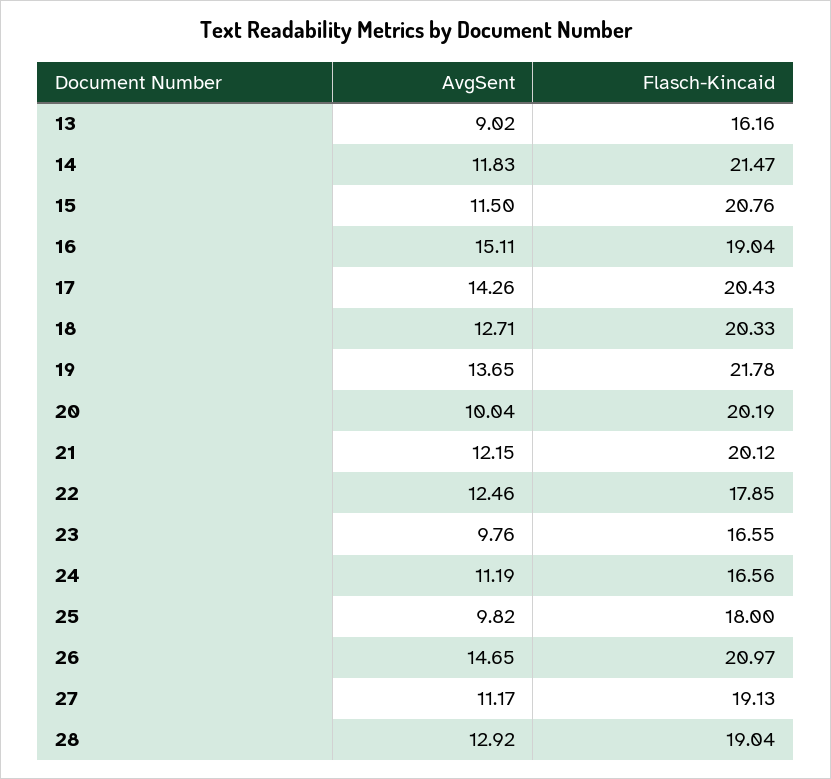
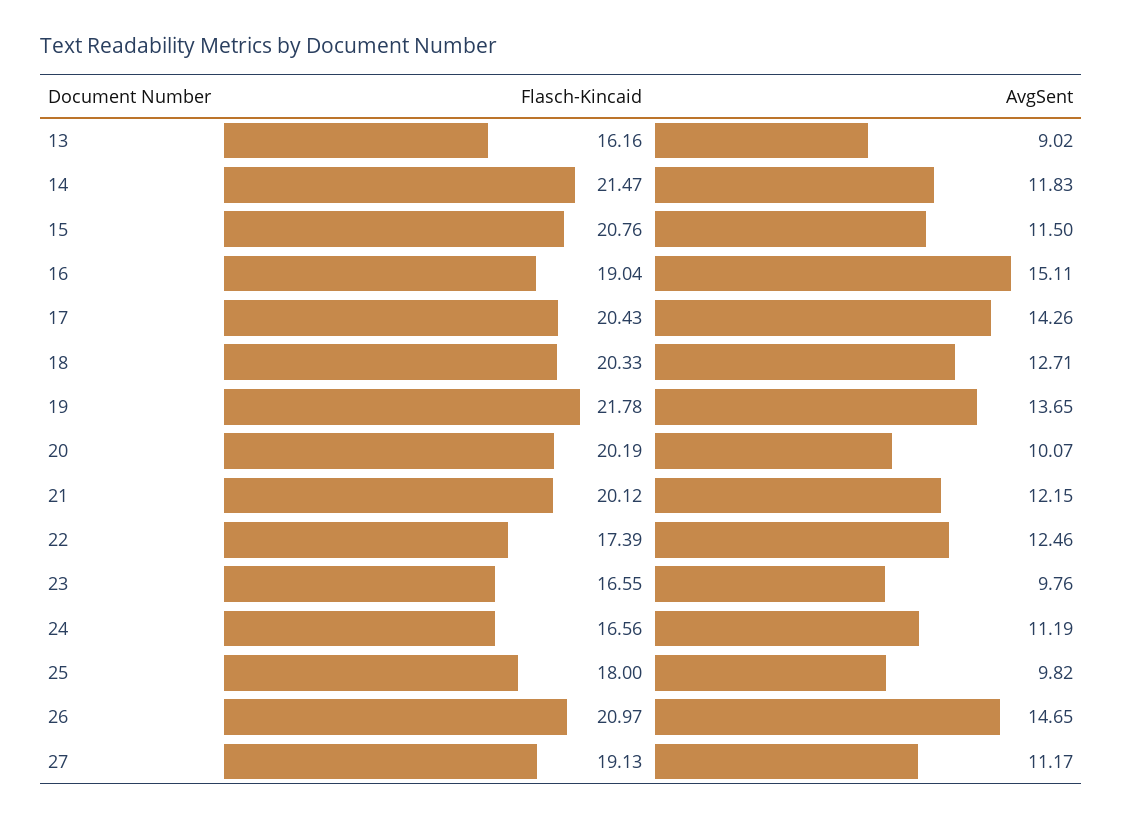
AvgSent, 20: 10.04 -> 10.07
Flasch-Kincaid, 22: 17.85 -> 17.39
AvgSent, 28: 12.92 -> none
Flasch-Kincaid, 28: 19.04 -> none

